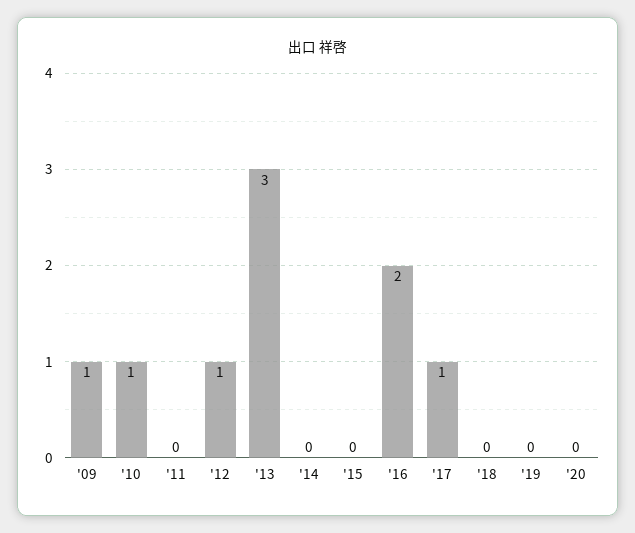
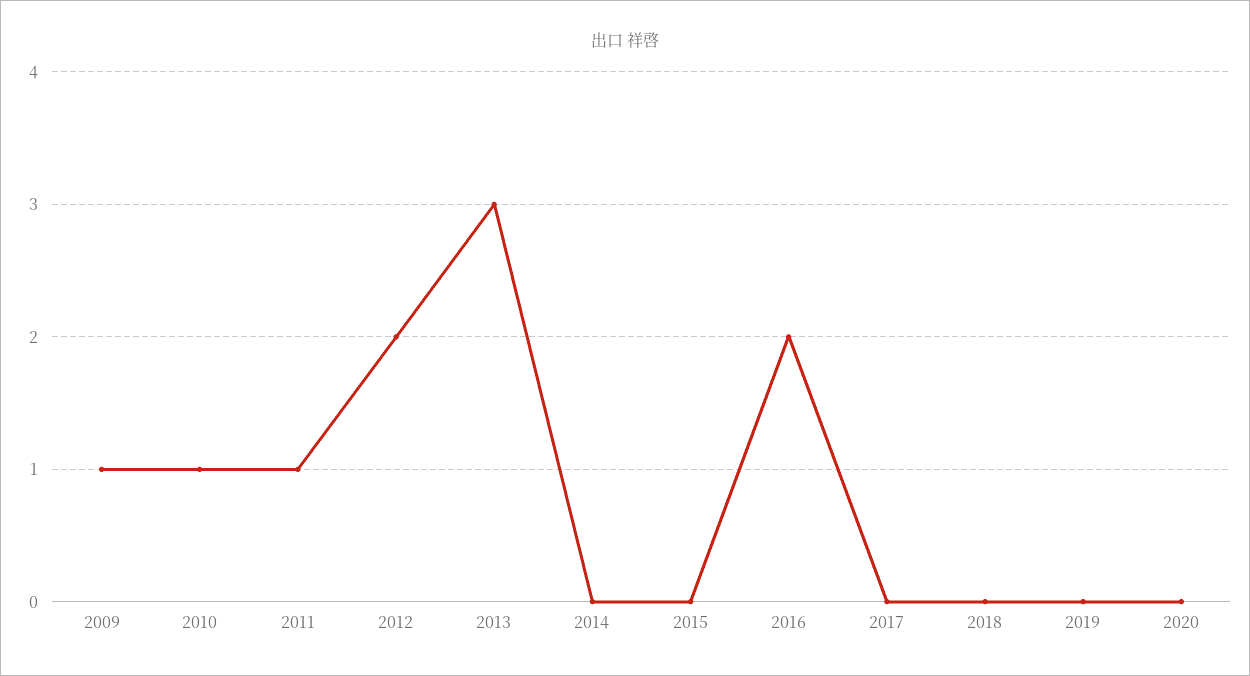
'11: 0 -> 1
'12: 1 -> 2
'17: 1 -> 0

